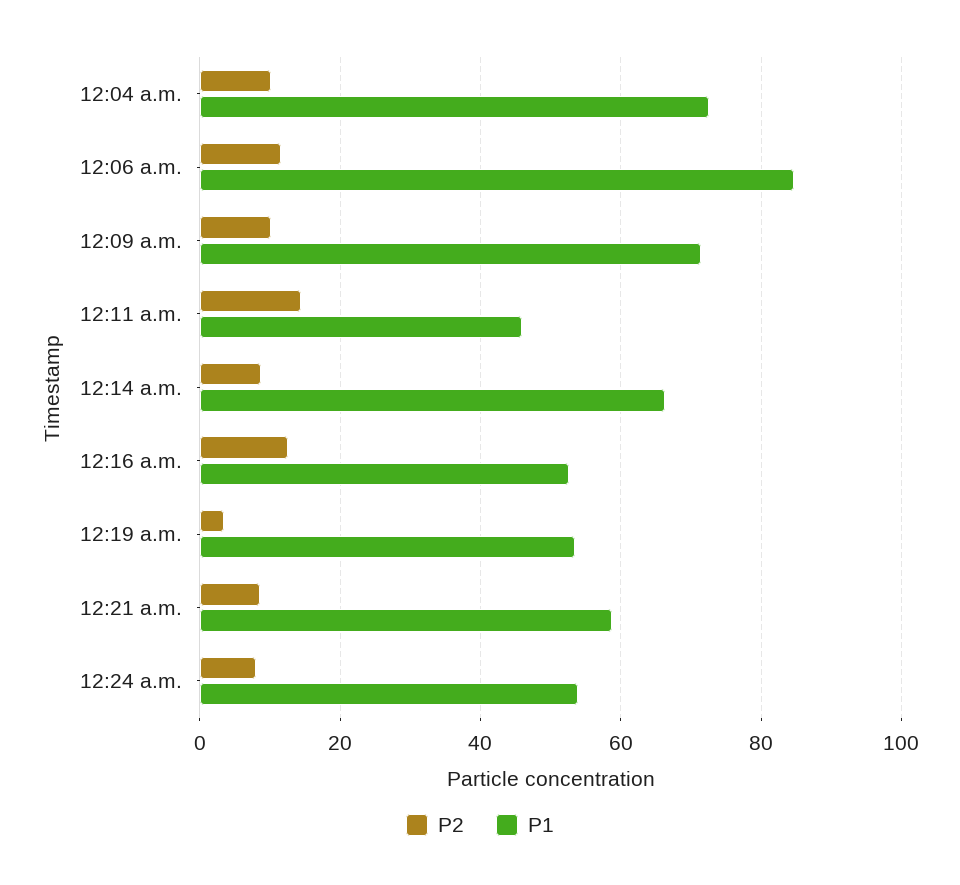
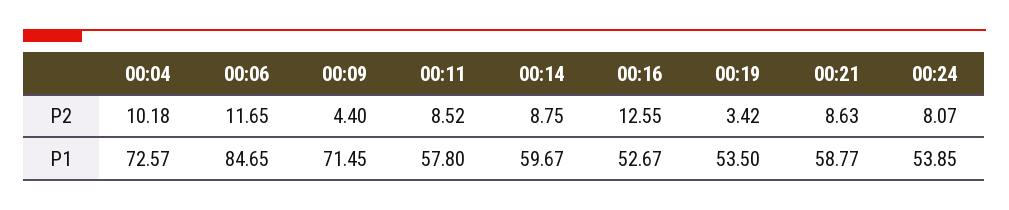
P2, 12:09 a.m.: 10 -> 4.4
P2, 12:11 a.m.: 14 -> 8.52
P1, 12:11 a.m.: 46 -> 57.8
P1, 12:14 a.m.: 66 -> 59.67

